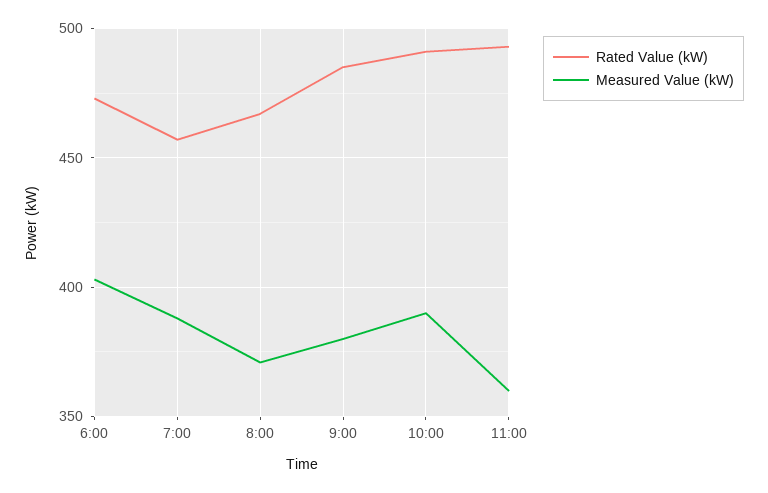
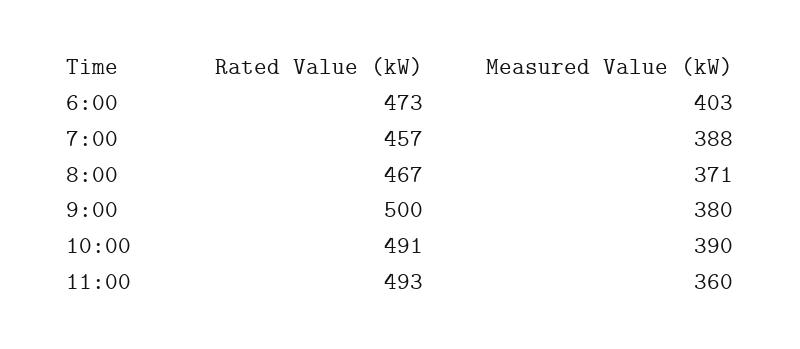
Rated Value (kW), 9:00: 485 -> 500

